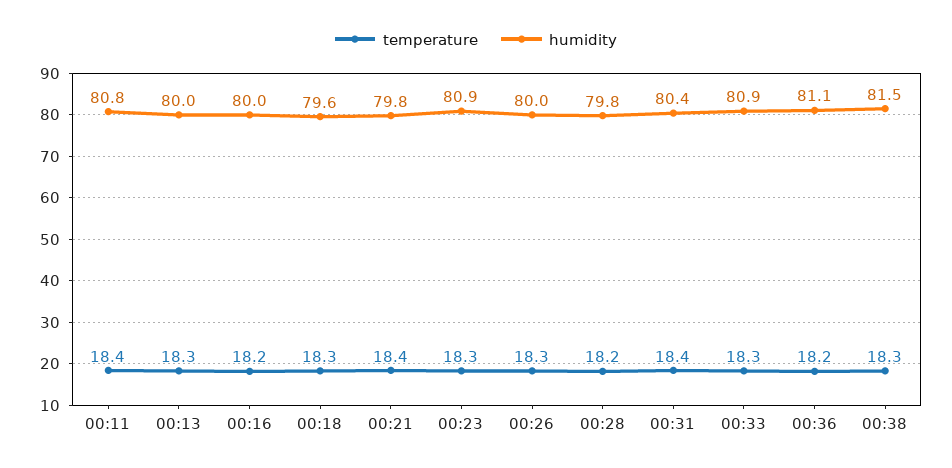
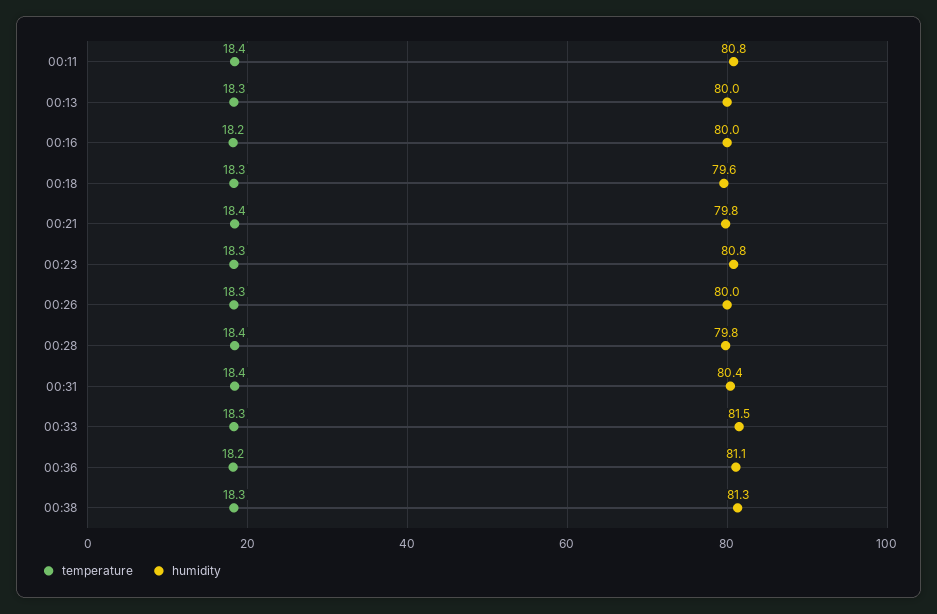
humidity, 00:23: 80.9 -> 80.8
temperature, 00:28: 18.2 -> 18.4
humidity, 00:33: 80.9 -> 81.5
humidity, 00:38: 81.5 -> 81.3

